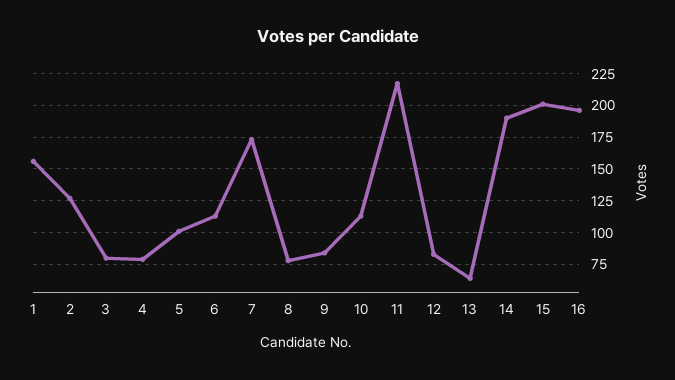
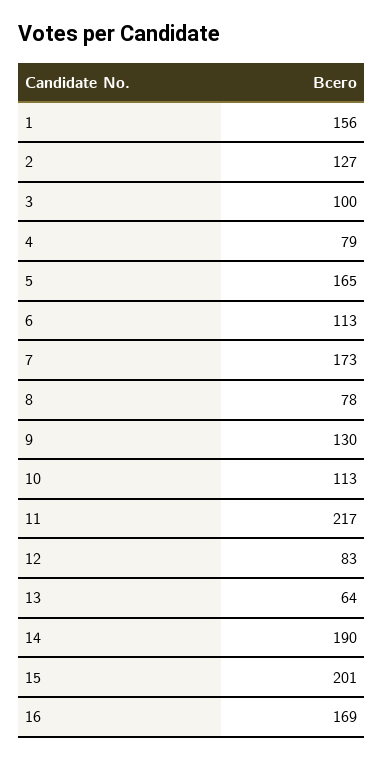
3: 80 -> 100
5: 100 -> 165
9: 85 -> 130
16: 195 -> 169

